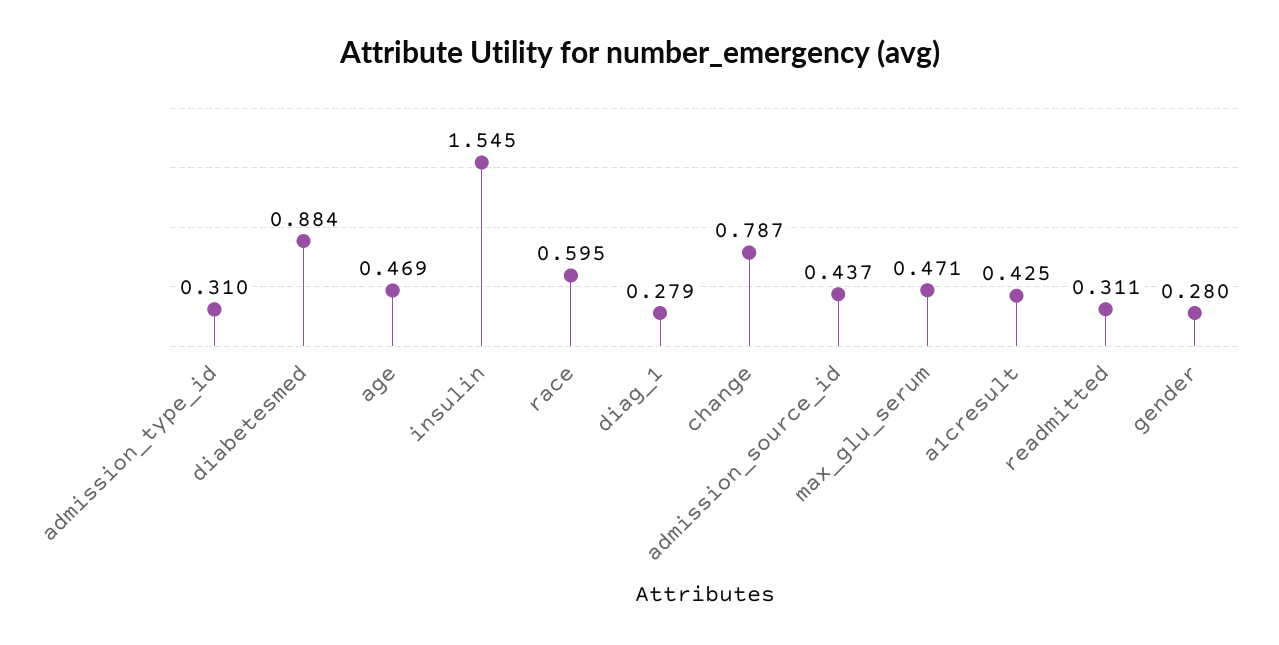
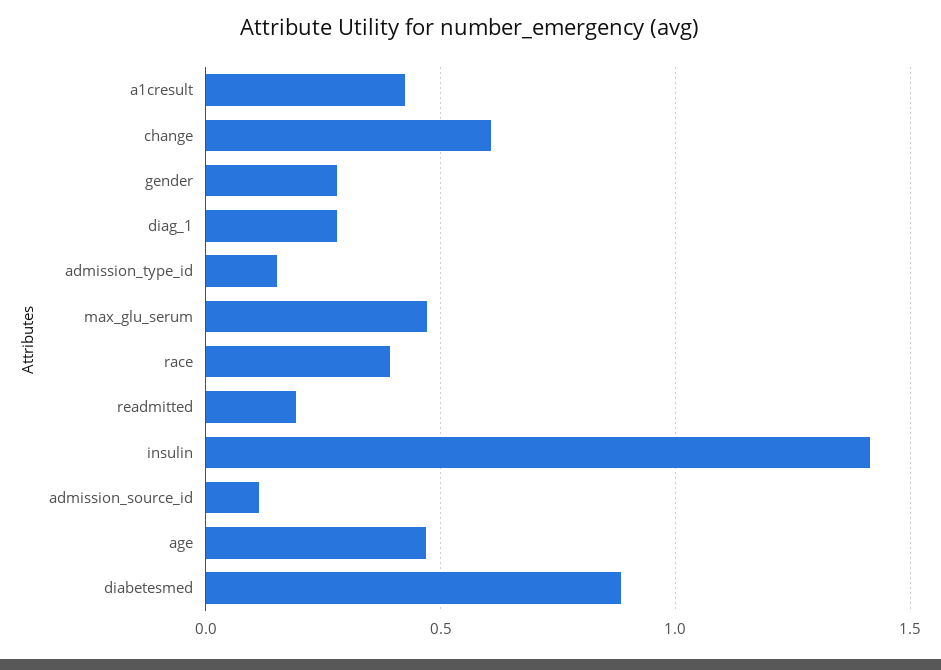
admission_type_id: 0.31 -> 0.15
insulin: 1.545 -> 1.4
race: 0.595 -> 0.4
change: 0.787 -> 0.6
admission_source_id: 0.437 -> 0.1
readmitted: 0.311 -> 0.2

